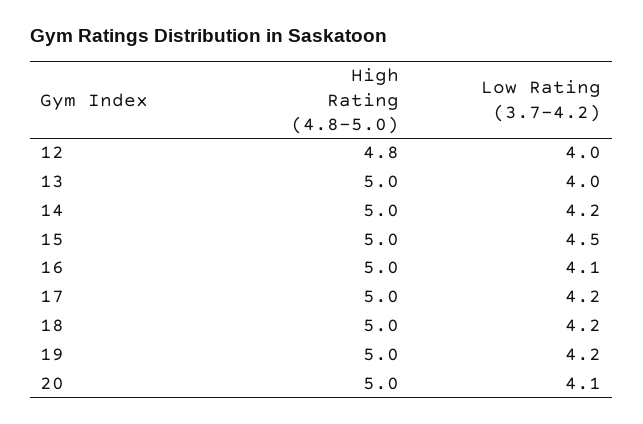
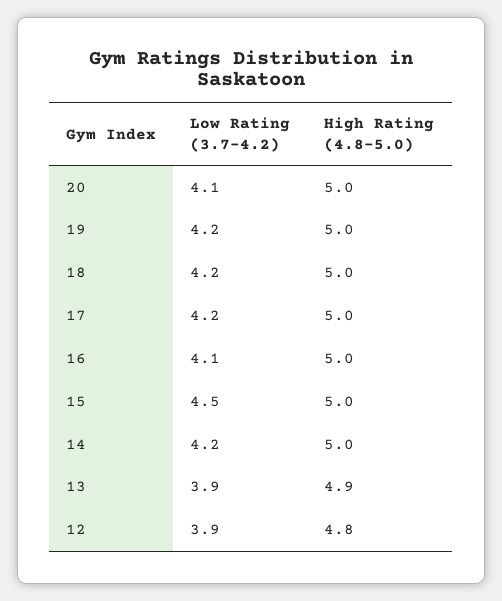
Low Rating (3.7-4.2), 12: 4 -> 3.9
High Rating (4.8-5.0), 13: 5 -> 4.9
Low Rating (3.7-4.2), 13: 4 -> 3.9

